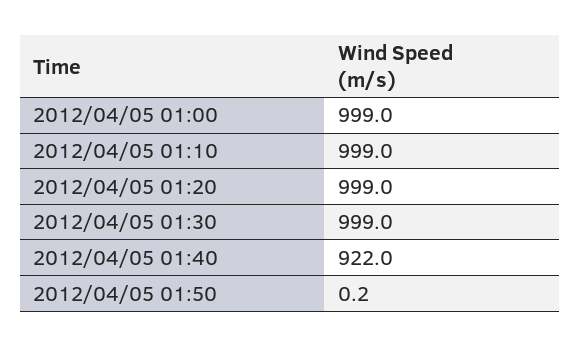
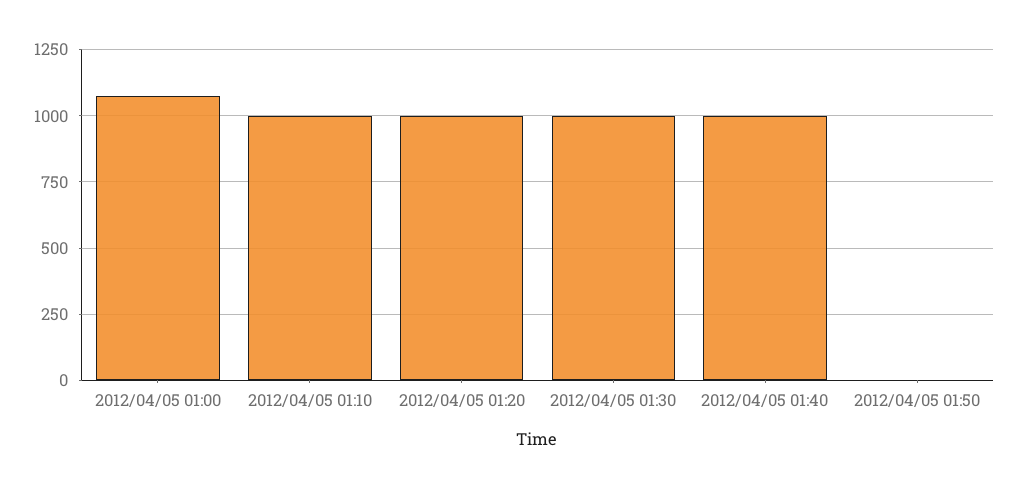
2012/04/05 01:00: 999 -> 1075
2012/04/05 01:40: 922 -> 1000

